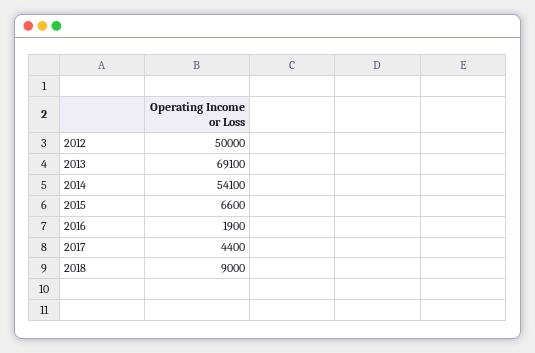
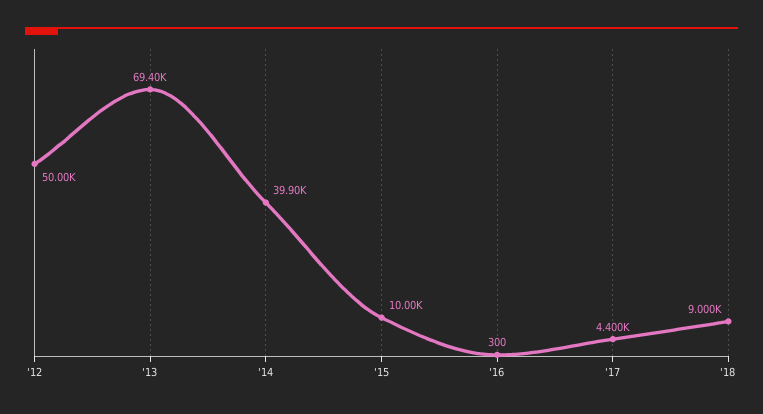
2013: 69100 -> 69400
2014: 54100 -> 39900
2015: 6600 -> 10000
2016: 1900 -> 300

